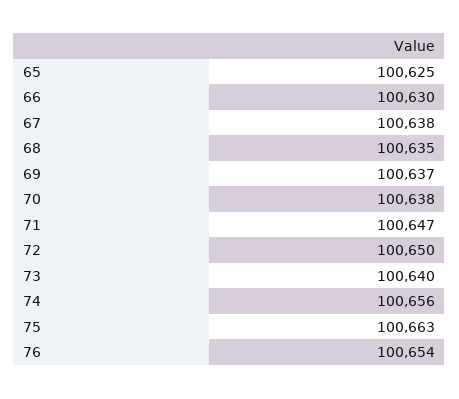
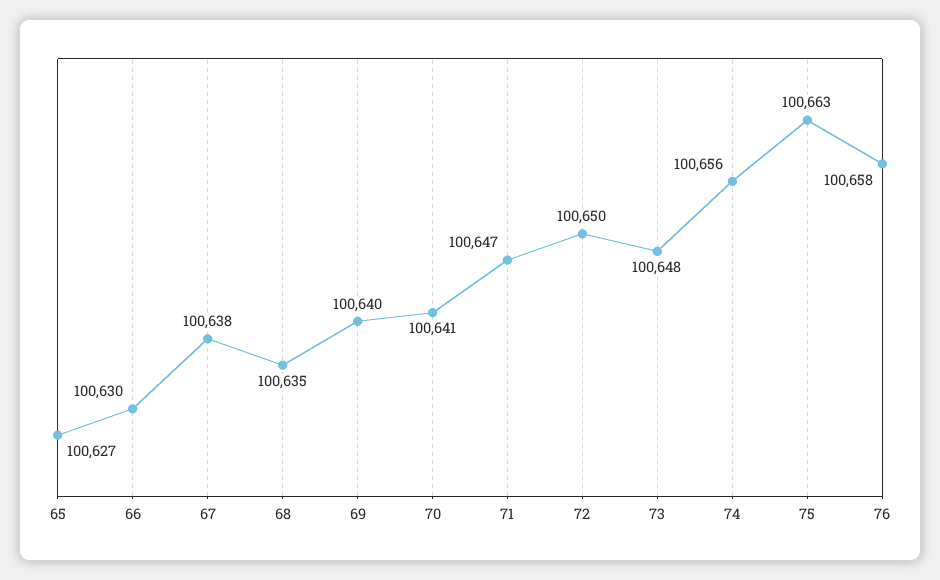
65: 100625 -> 100627
69: 100637 -> 100640
70: 100638 -> 100641
73: 100640 -> 100648
76: 100654 -> 100658

